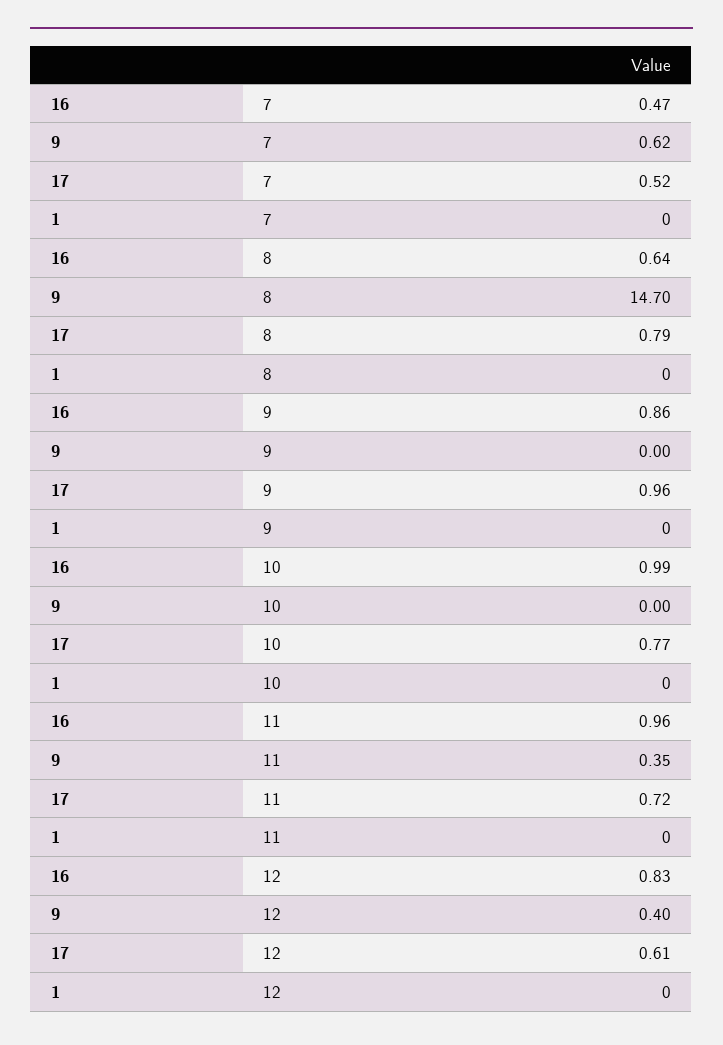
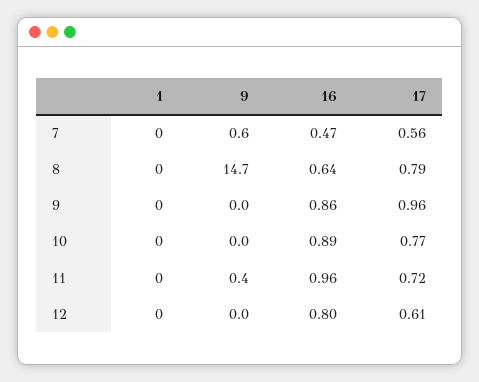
17, 7: 0.52 -> 0.56
16, 10: 0.99 -> 0.89
16, 12: 0.83 -> 0.8
9, 12: 0.4 -> 0

